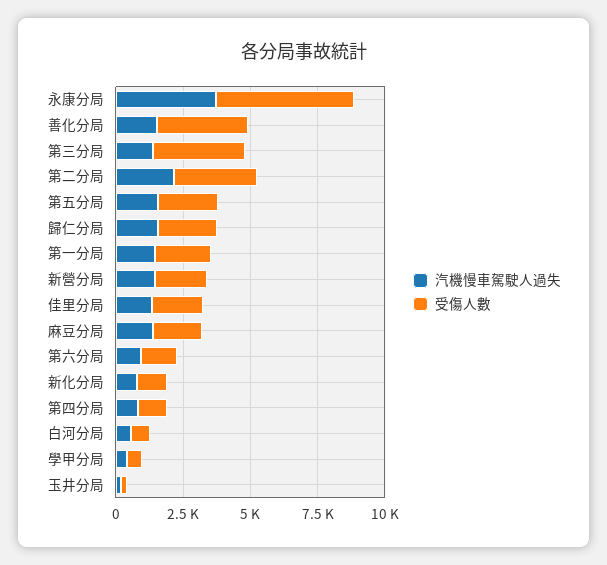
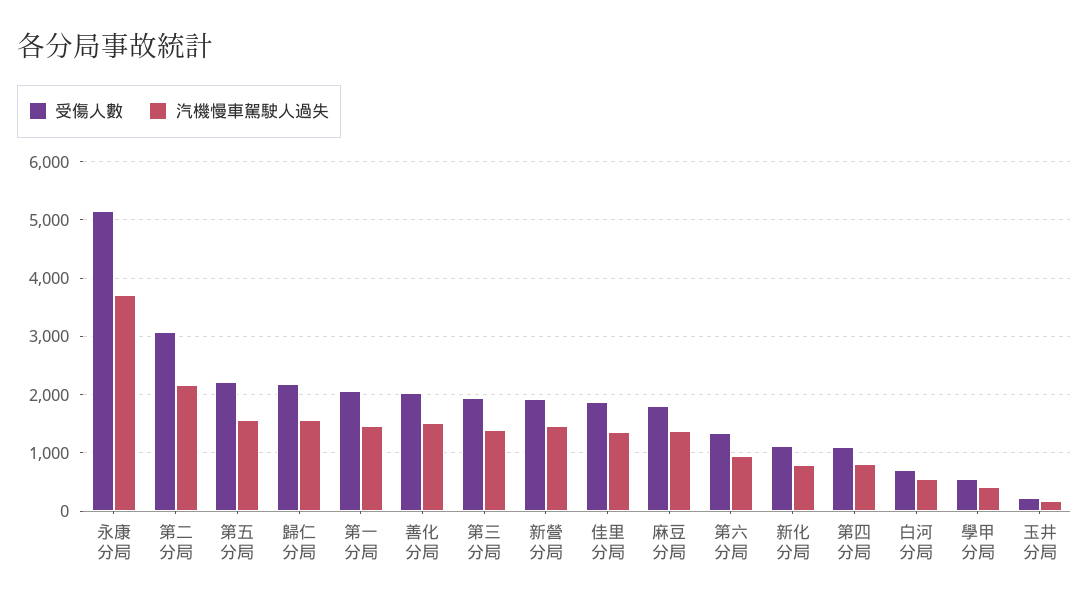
受傷人數, 善化分局: 3500 -> 2000
受傷人數, 第三分局: 3500 -> 2000

